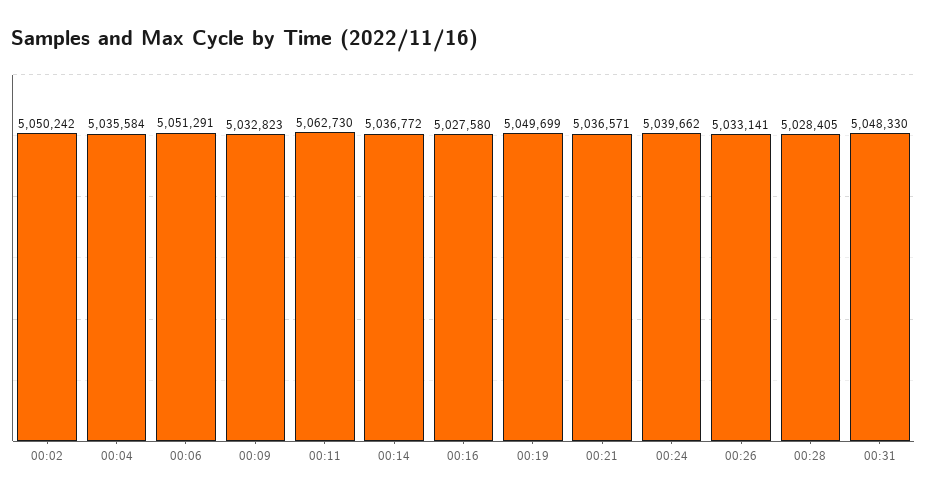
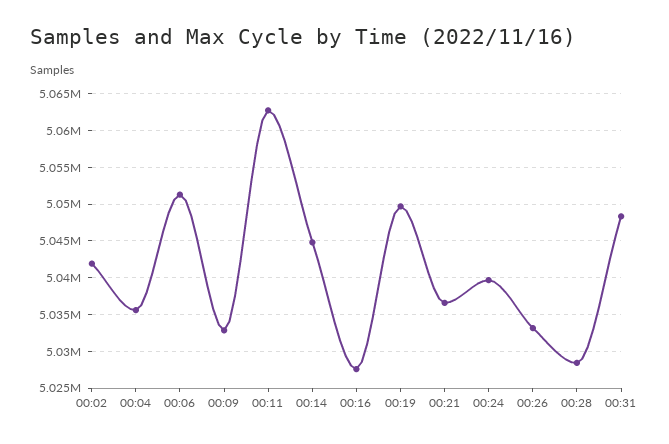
00:02: 5050242 -> 5042000
00:14: 5036772 -> 5045000

